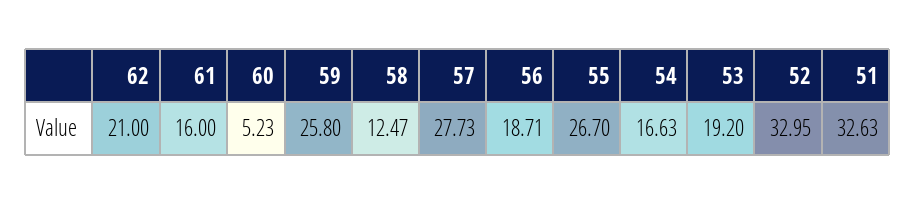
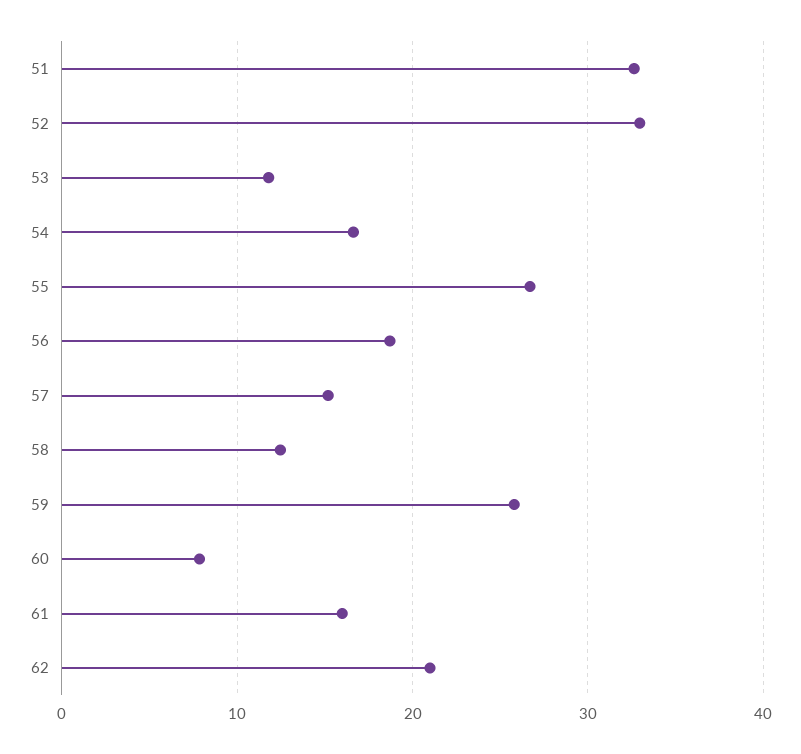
60: 5.23 -> 8
57: 27.73 -> 15
53: 19.2 -> 12

